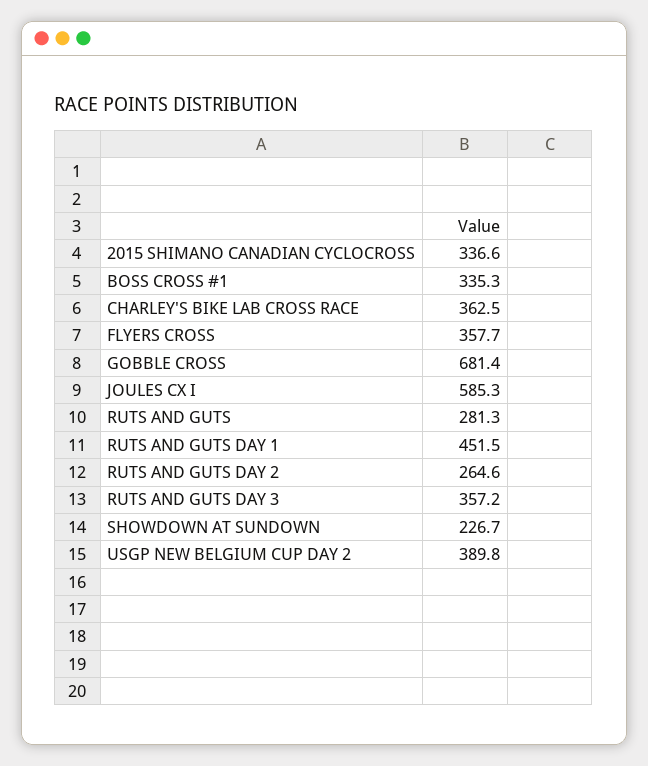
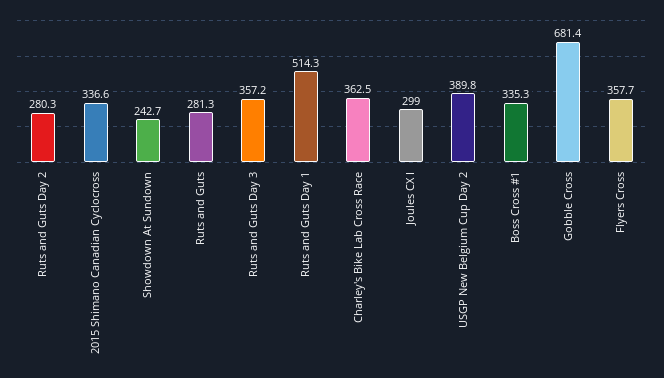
JOULES CX I: 585.3 -> 299
RUTS AND GUTS DAY 1: 451.5 -> 514.3
RUTS AND GUTS DAY 2: 264.6 -> 280.3
SHOWDOWN AT SUNDOWN: 226.7 -> 242.7

